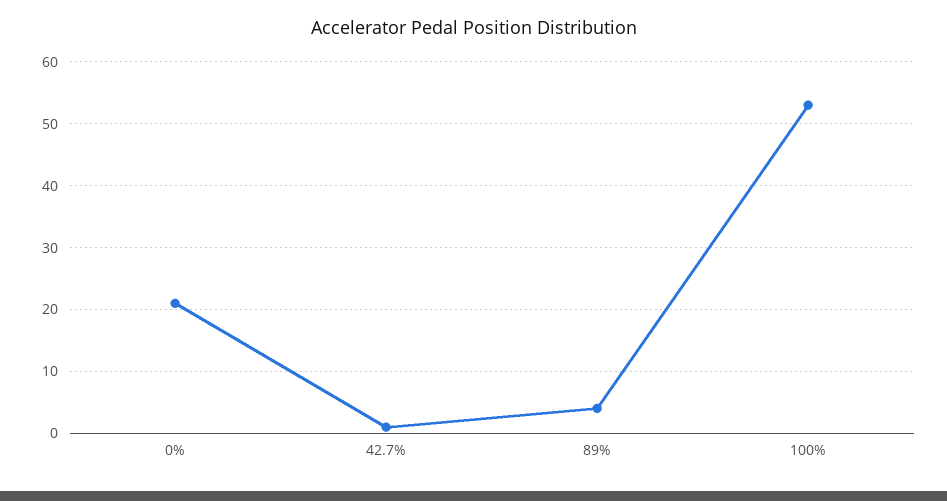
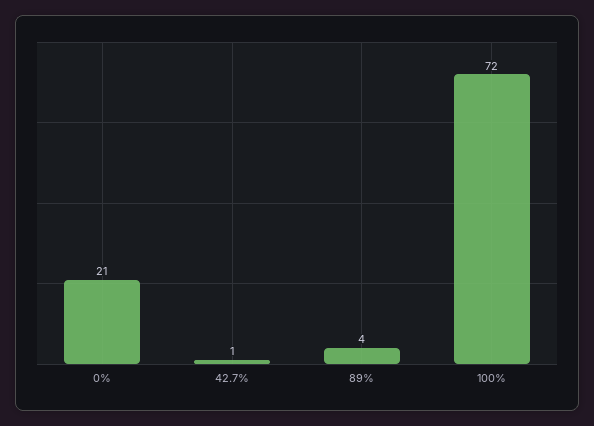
100%: 53 -> 72

